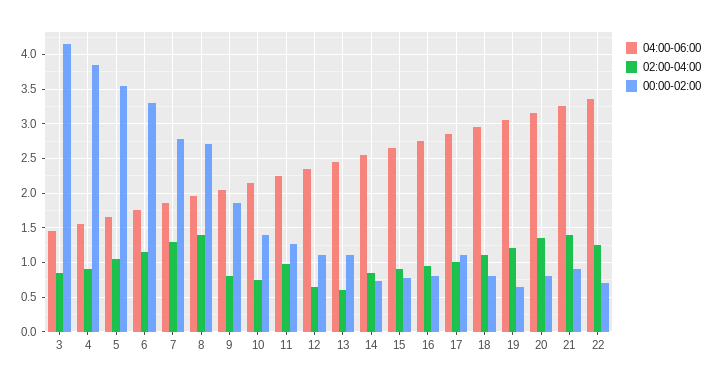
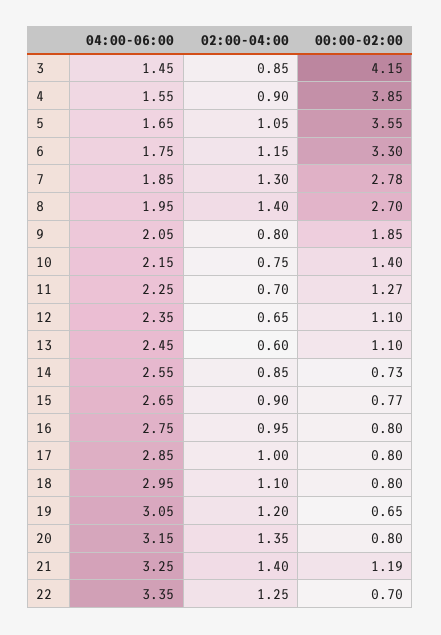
02:00-04:00, 11: 1 -> 0.7
00:00-02:00, 17: 1.1 -> 0.8
00:00-02:00, 21: 0.9 -> 1.19

